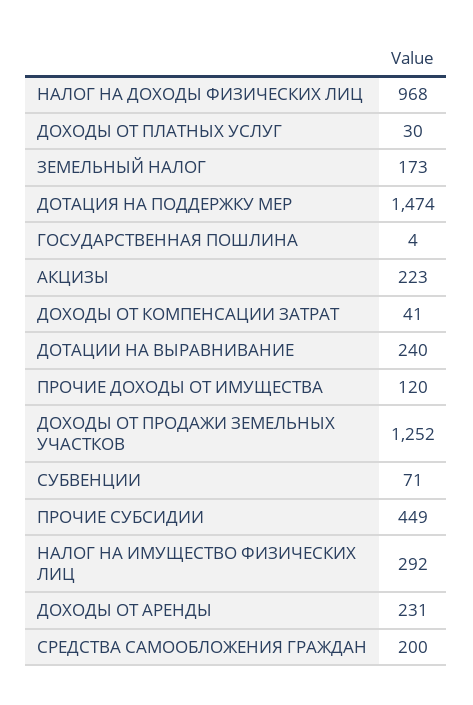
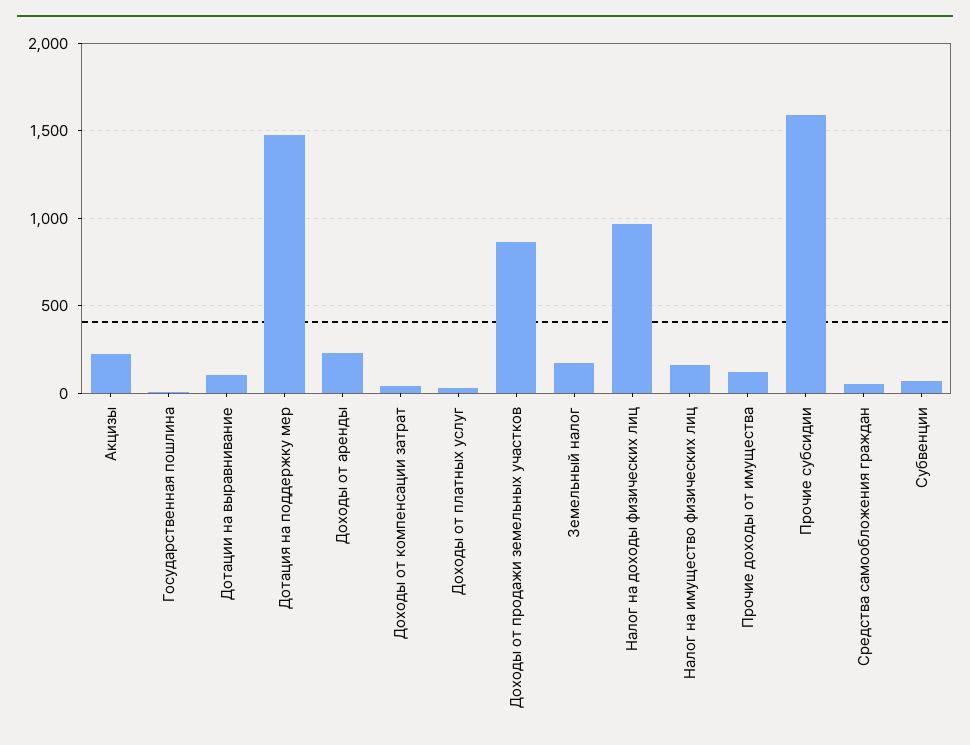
ДОТАЦИИ НА ВЫРАВНИВАНИЕ: 240 -> 100
ДОХОДЫ ОТ ПРОДАЖИ ЗЕМЕЛЬНЫХ УЧАСТКОВ: 1252 -> 850
ПРОЧИЕ СУБСИДИИ: 449 -> 1600
НАЛОГ НА ИМУЩЕСТВО ФИЗИЧЕСКИХ ЛИЦ: 292 -> 150
СРЕДСТВА САМООБЛОЖЕНИЯ ГРАЖДАН: 200 -> 50

